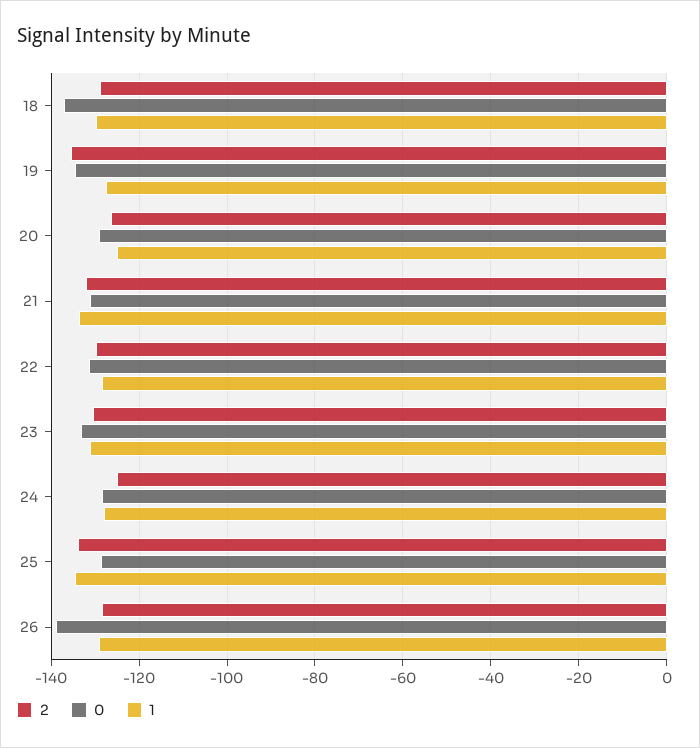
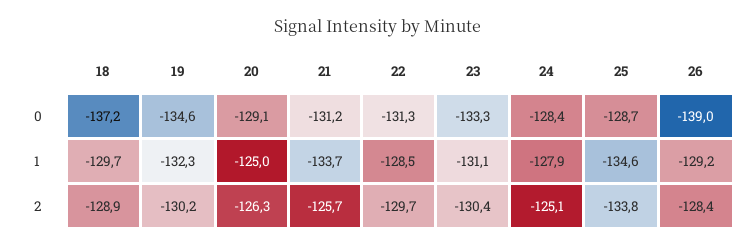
2, 19: -136 -> -130.2
1, 19: -128 -> -132.3
2, 21: -132 -> -125.7

